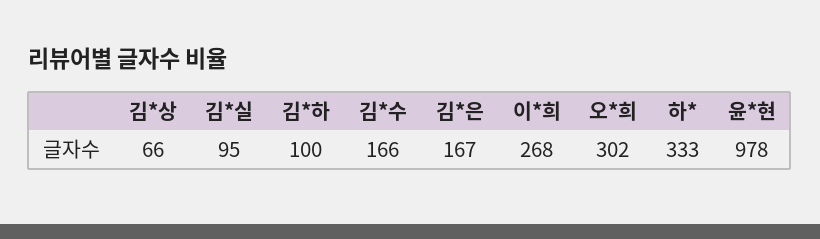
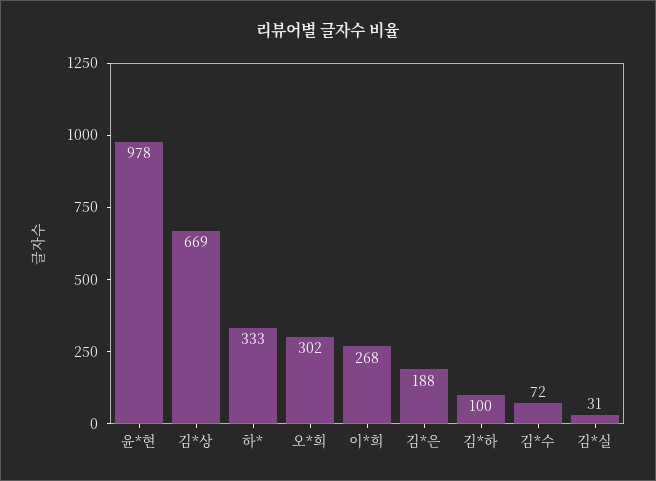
김*상: 66 -> 669
김*실: 95 -> 31
김*수: 166 -> 72
김*은: 167 -> 188

